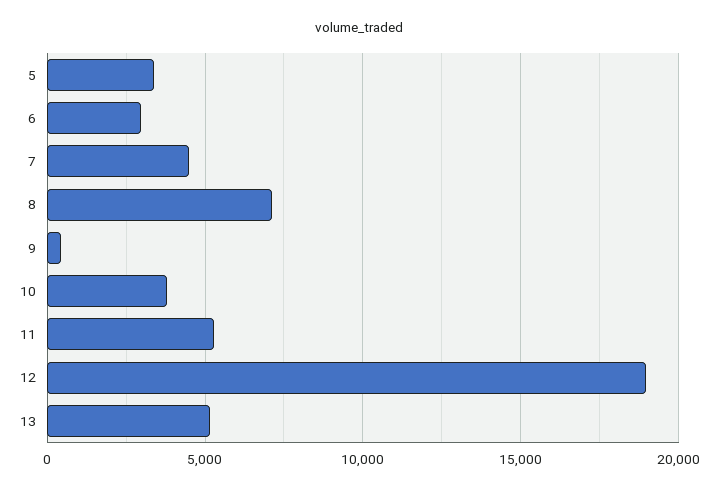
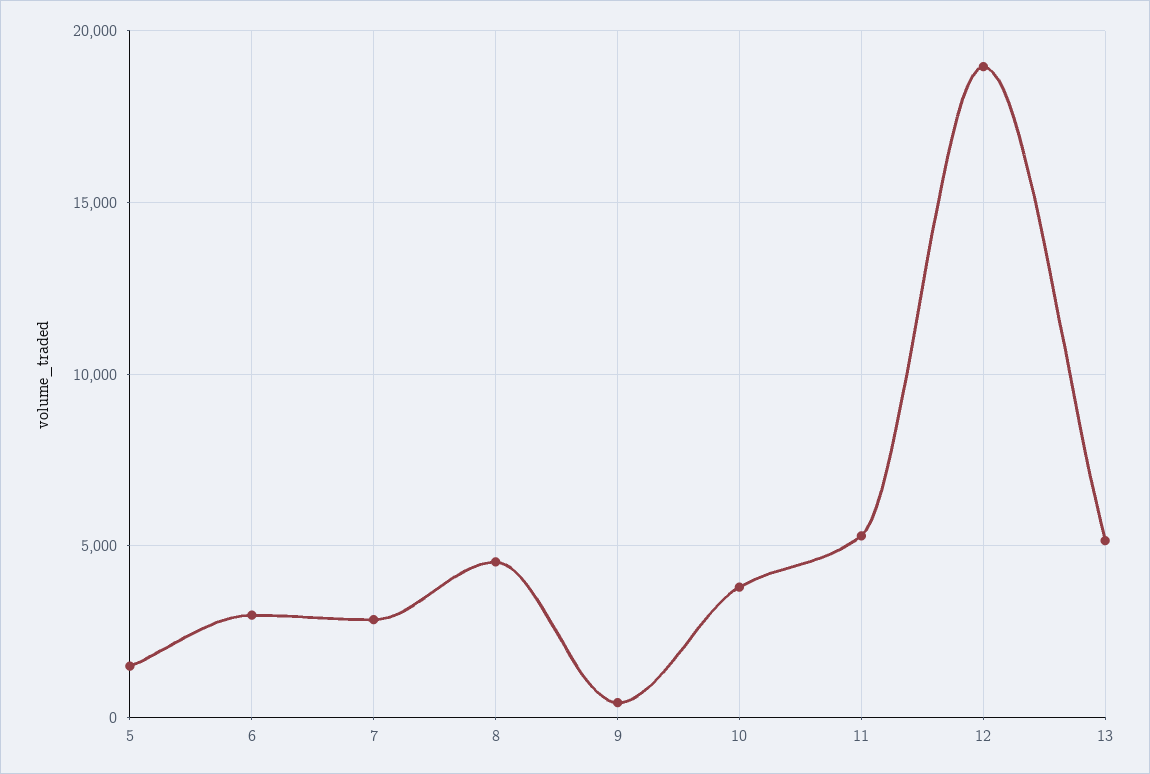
5: 3500 -> 1500
7: 4500 -> 3000
8: 7000 -> 4500

